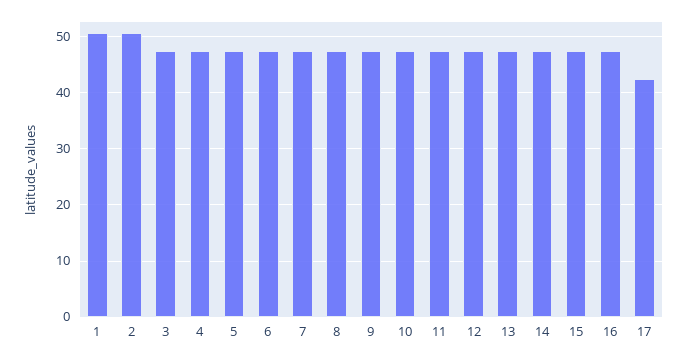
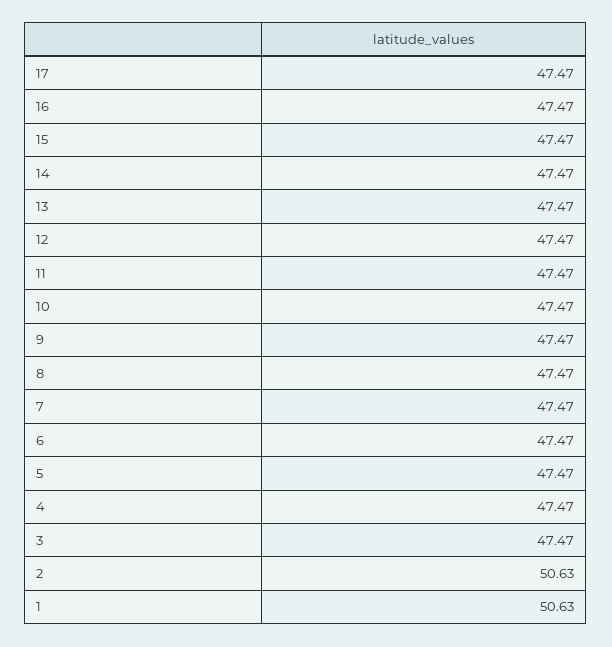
17: 42 -> 47.47

